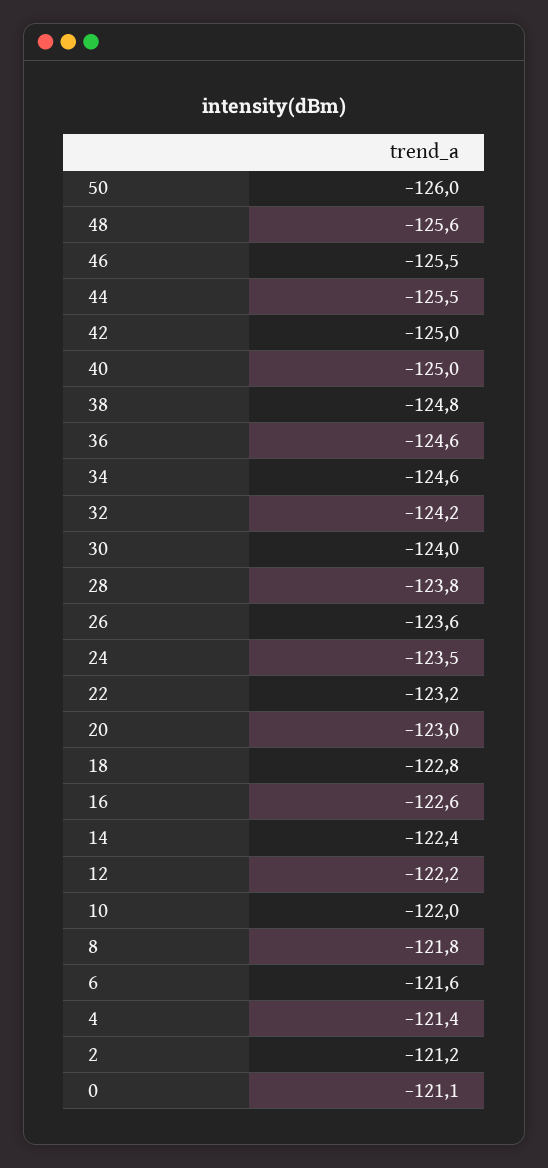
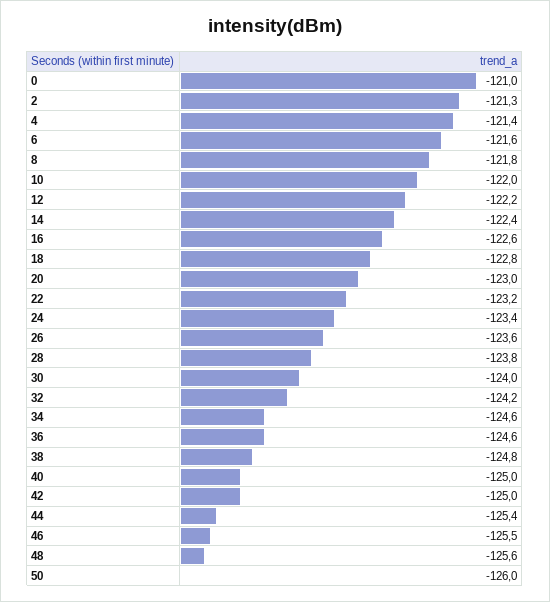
44: -125.5 -> -125.4
24: -123.5 -> -123.4
2: -121.2 -> -121.3
0: -121.1 -> -121

